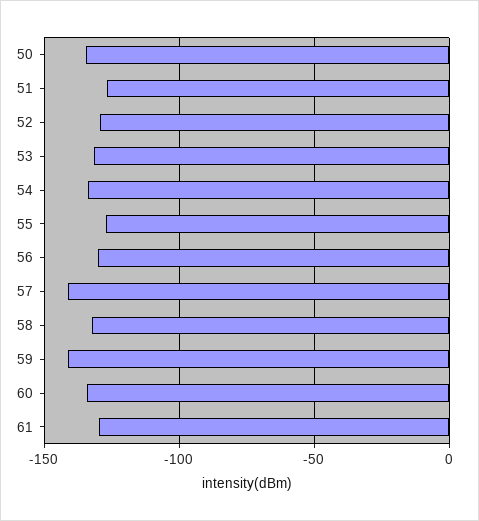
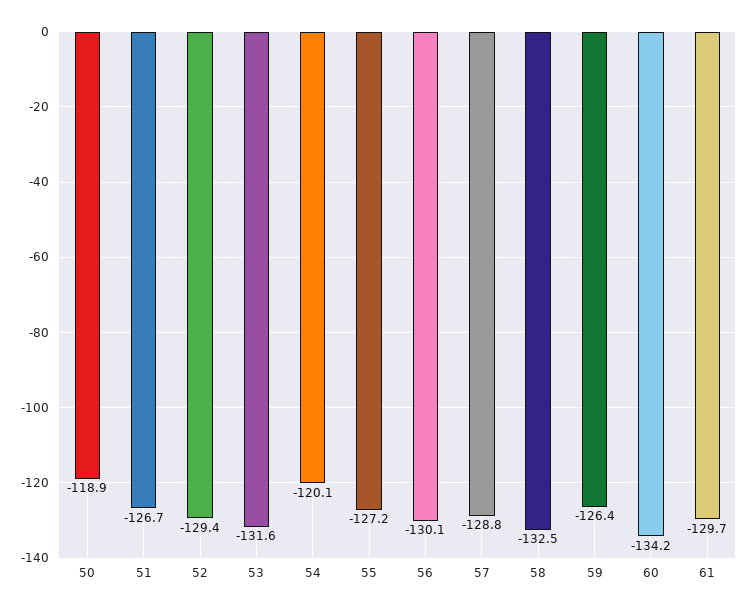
50: -135 -> -118.9
54: -135 -> -120.1
57: -140 -> -128.8
59: -140 -> -126.4

